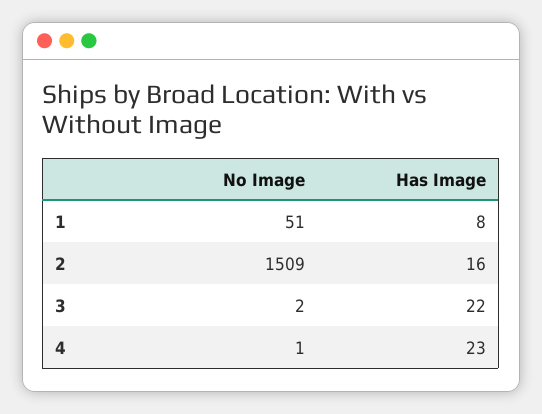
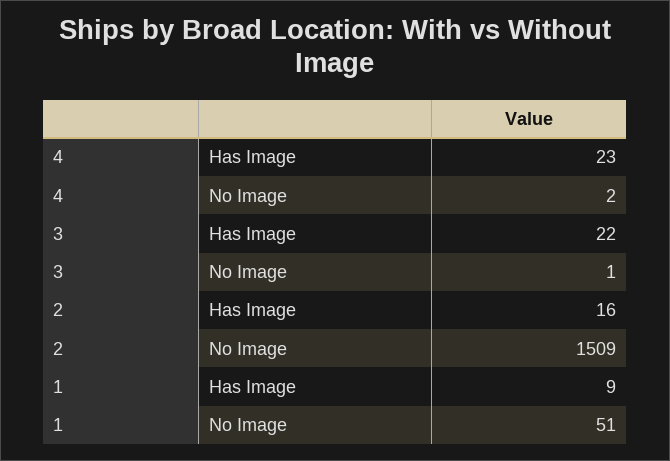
Has Image, 1: 8 -> 9
No Image, 3: 2 -> 1
No Image, 4: 1 -> 2

